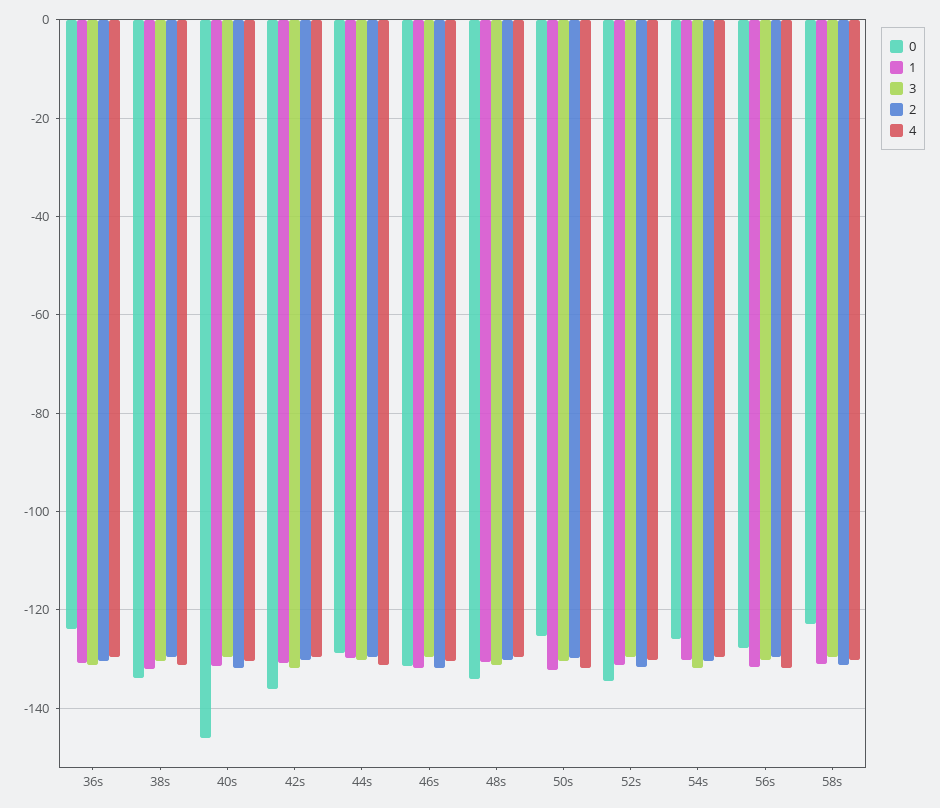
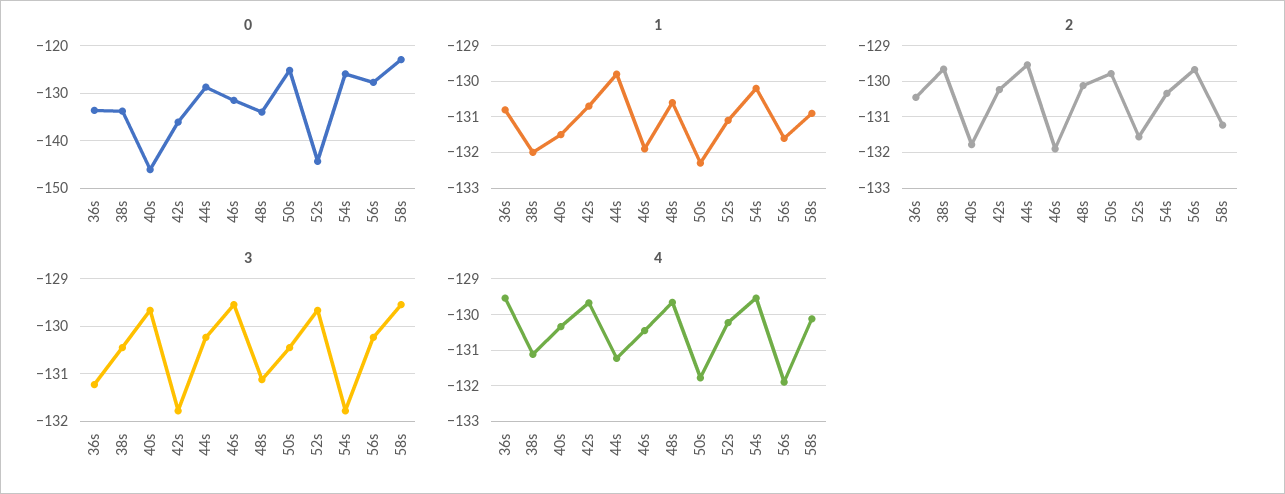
0, 36s: -124 -> -134
0, 52s: -134 -> -144

